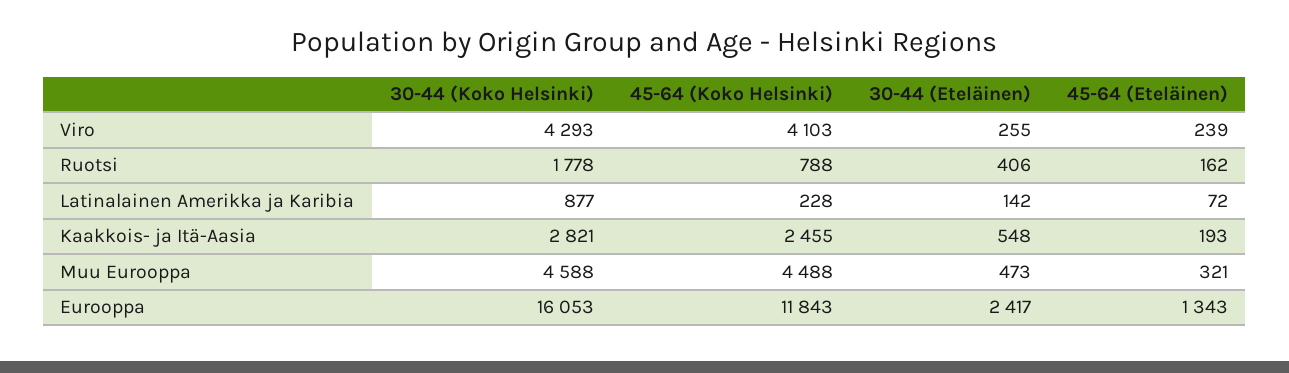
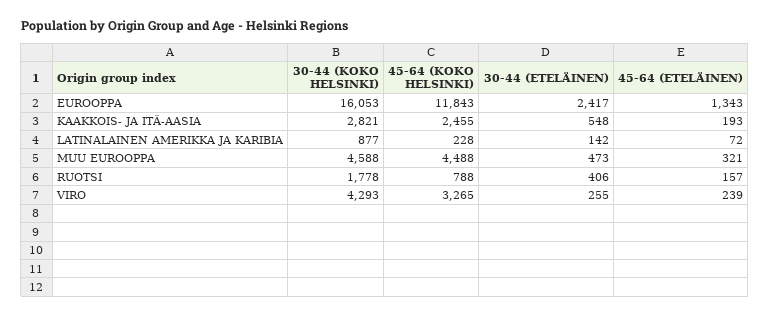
45-64 (Koko Helsinki), Viro: 4103 -> 3265
45-64 (Eteläinen), Ruotsi: 162 -> 157

